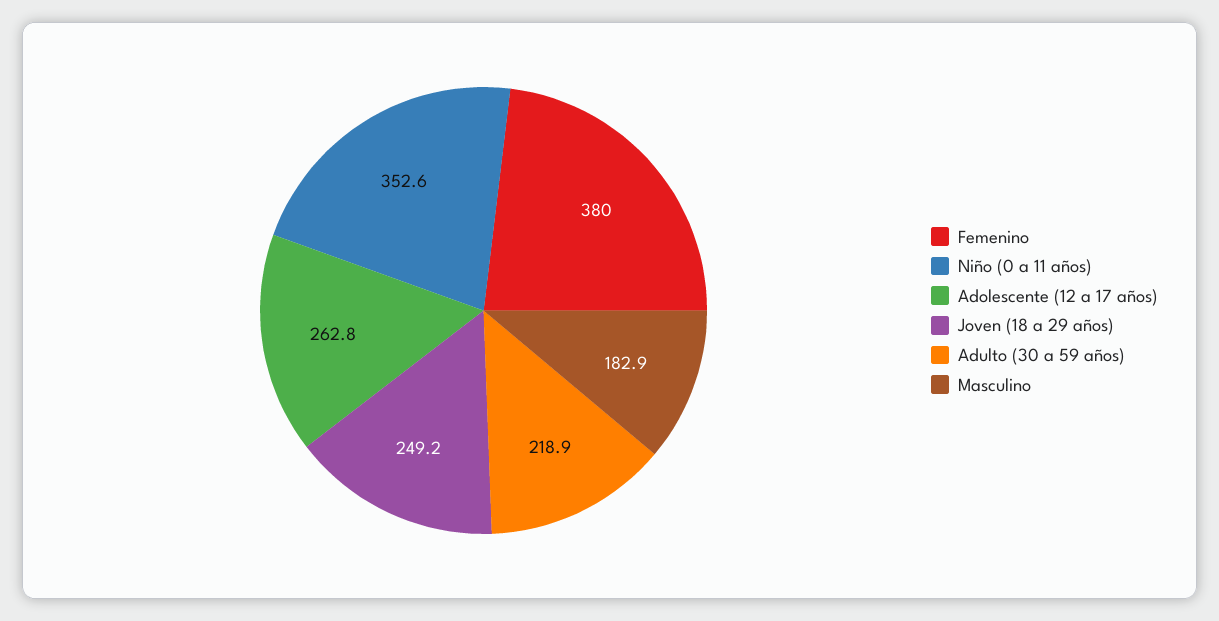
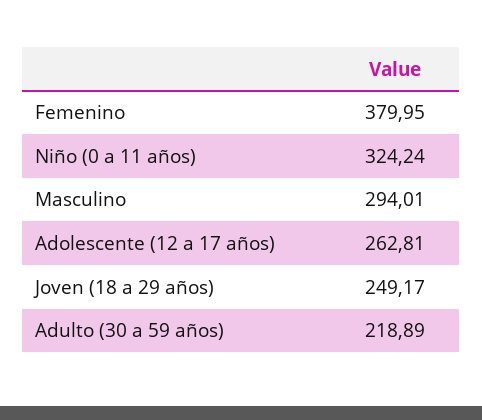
Niño (0 a 11 años): 352.6 -> 324.24
Masculino: 182.9 -> 294.01

